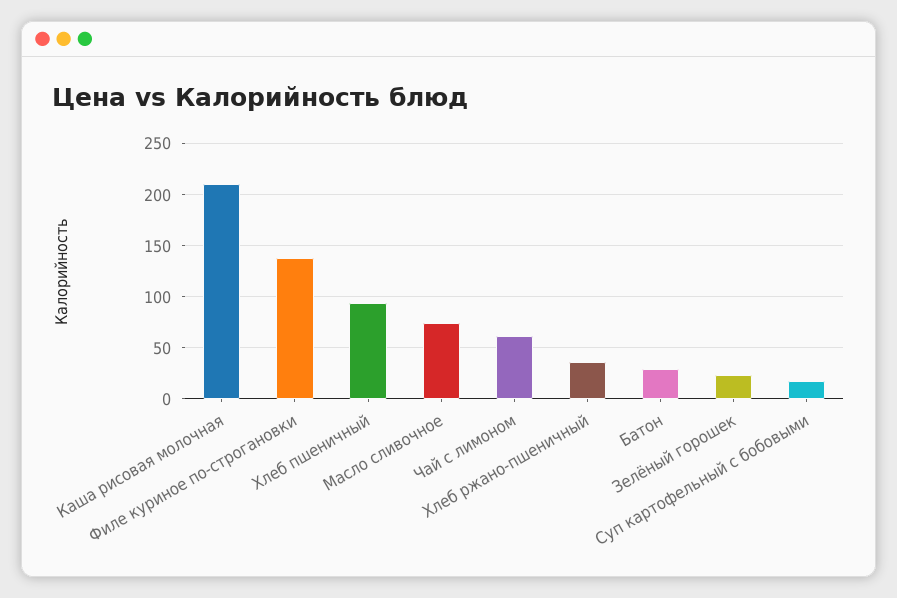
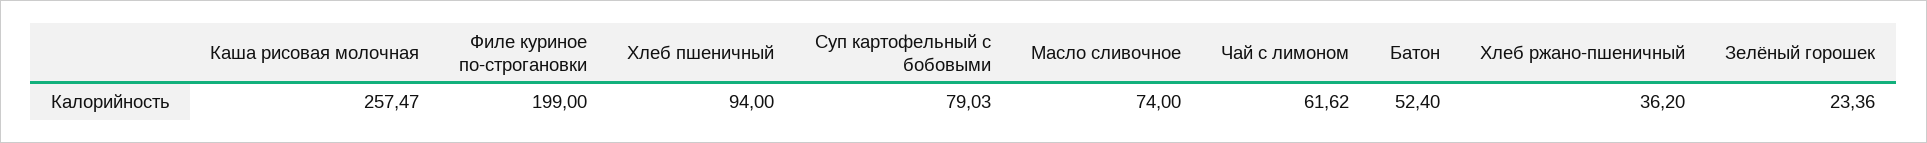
Каша рисовая молочная: 210 -> 257.47
Филе куриное по-строгановки: 140 -> 199
Батон: 30 -> 52.4
Суп картофельный с бобовыми: 20 -> 79.03

